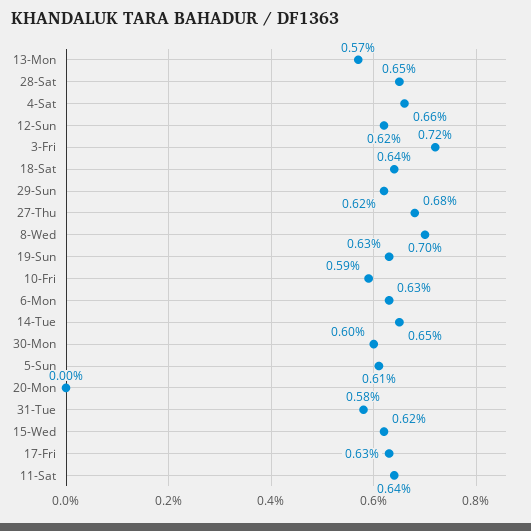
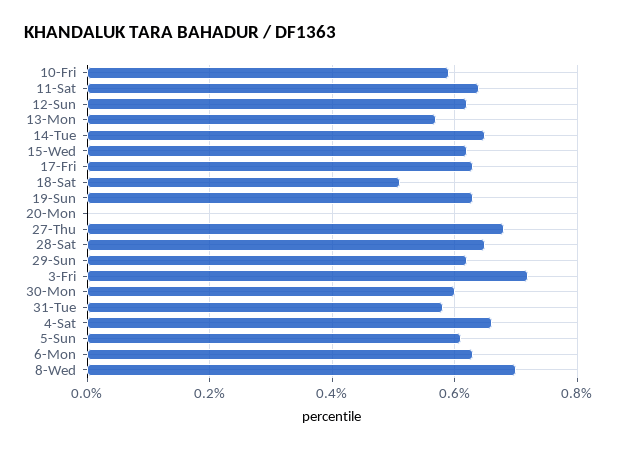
18-Sat: 0.64 -> 0.5

